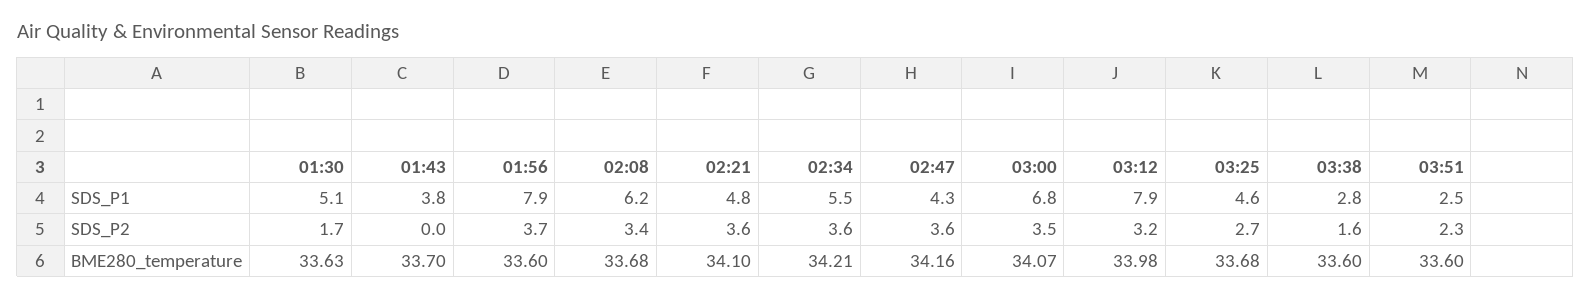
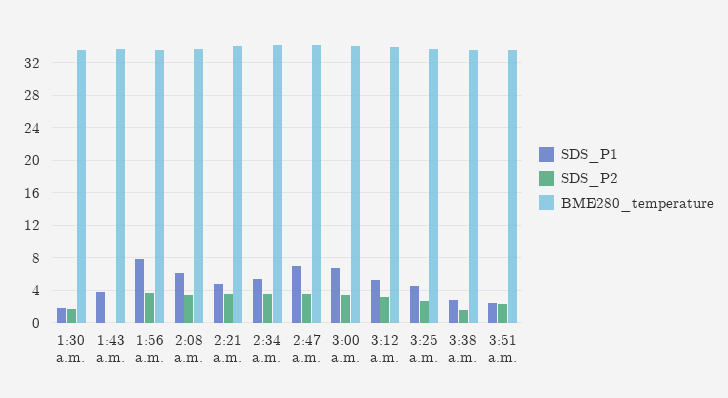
SDS_P1, 01:30: 5.1 -> 2
SDS_P1, 02:47: 4.3 -> 7
SDS_P1, 03:12: 7.9 -> 5

